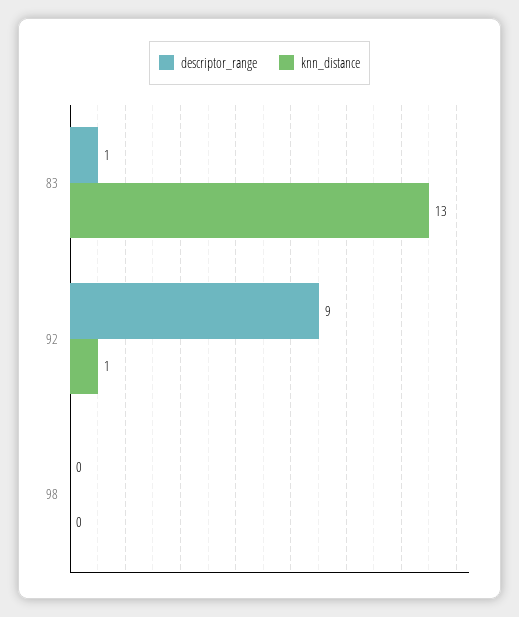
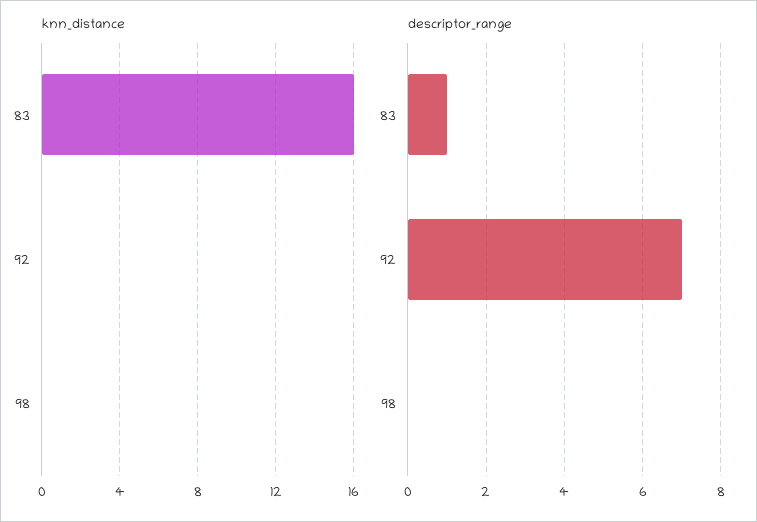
knn_distance, 83: 13 -> 16
descriptor_range, 92: 9 -> 7
knn_distance, 92: 1 -> 0

